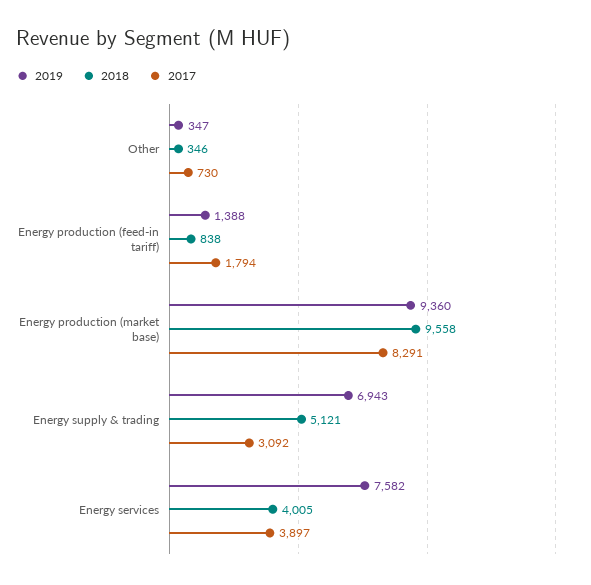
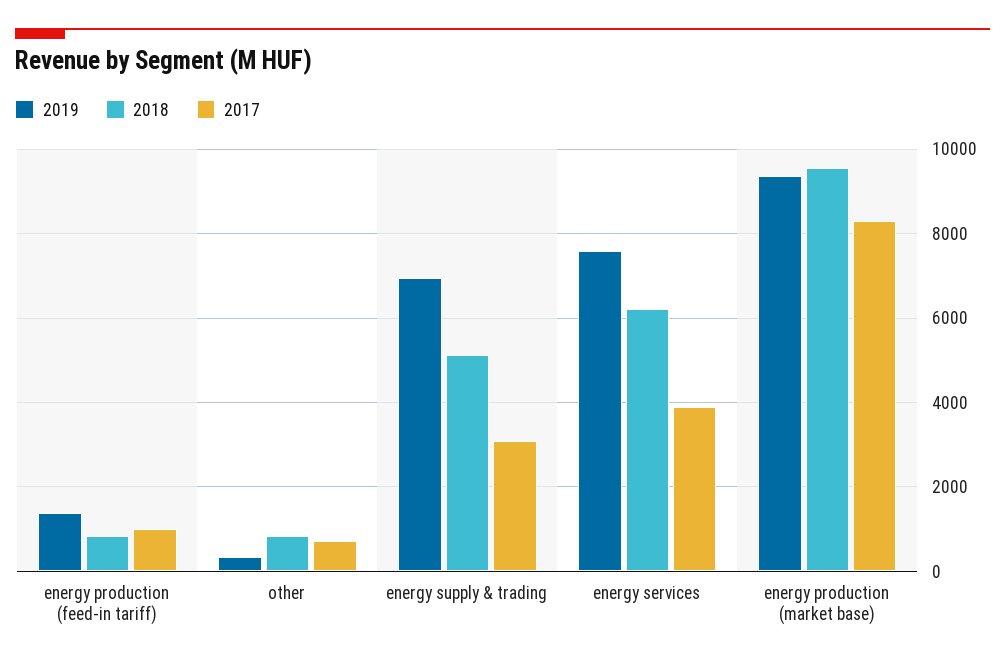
2018, Other: 346 -> 800
2017, Energy production (feed-in tariff): 1794 -> 1000
2018, Energy services: 4005 -> 6200

